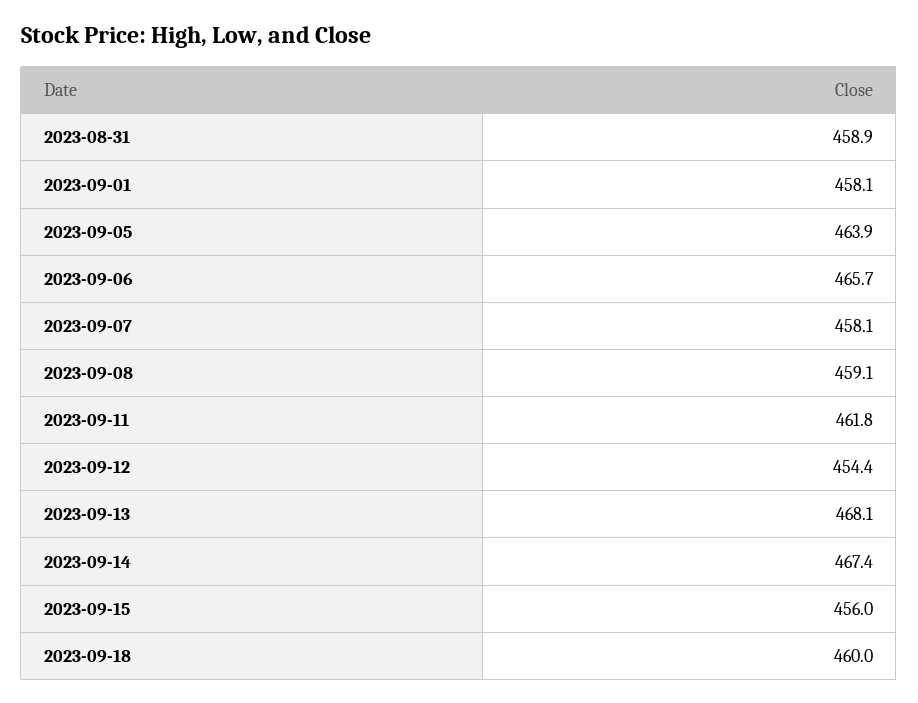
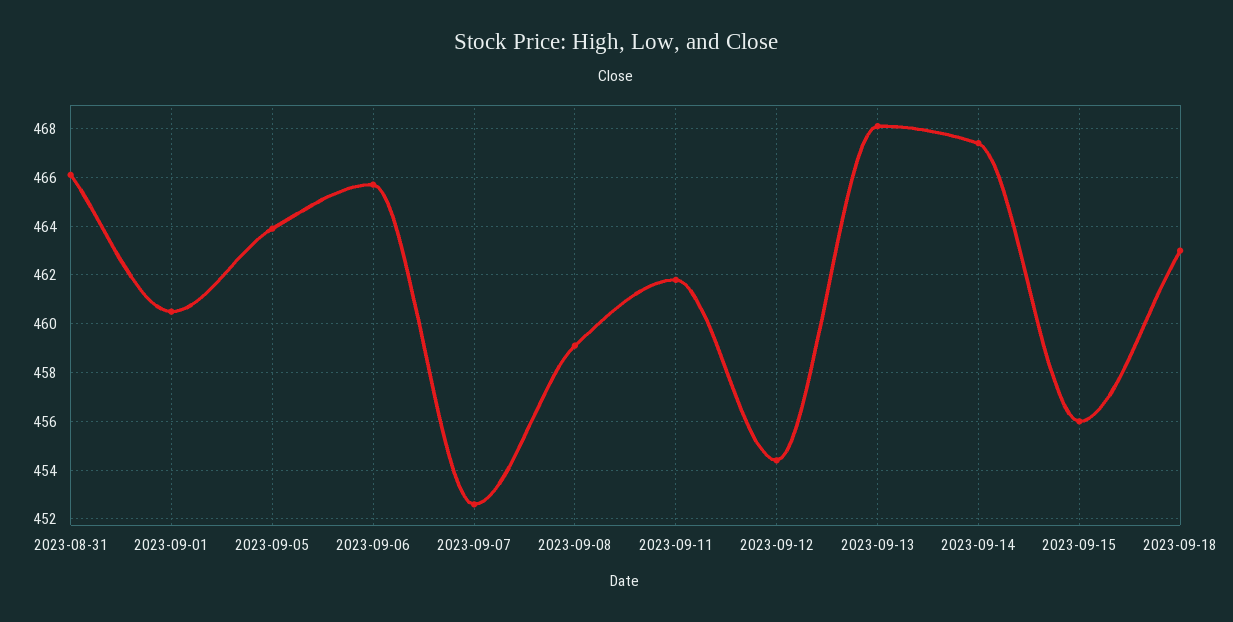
2023-08-31: 458.9 -> 466
2023-09-01: 458.1 -> 460.5
2023-09-07: 458.1 -> 452.5
2023-09-18: 460 -> 463

